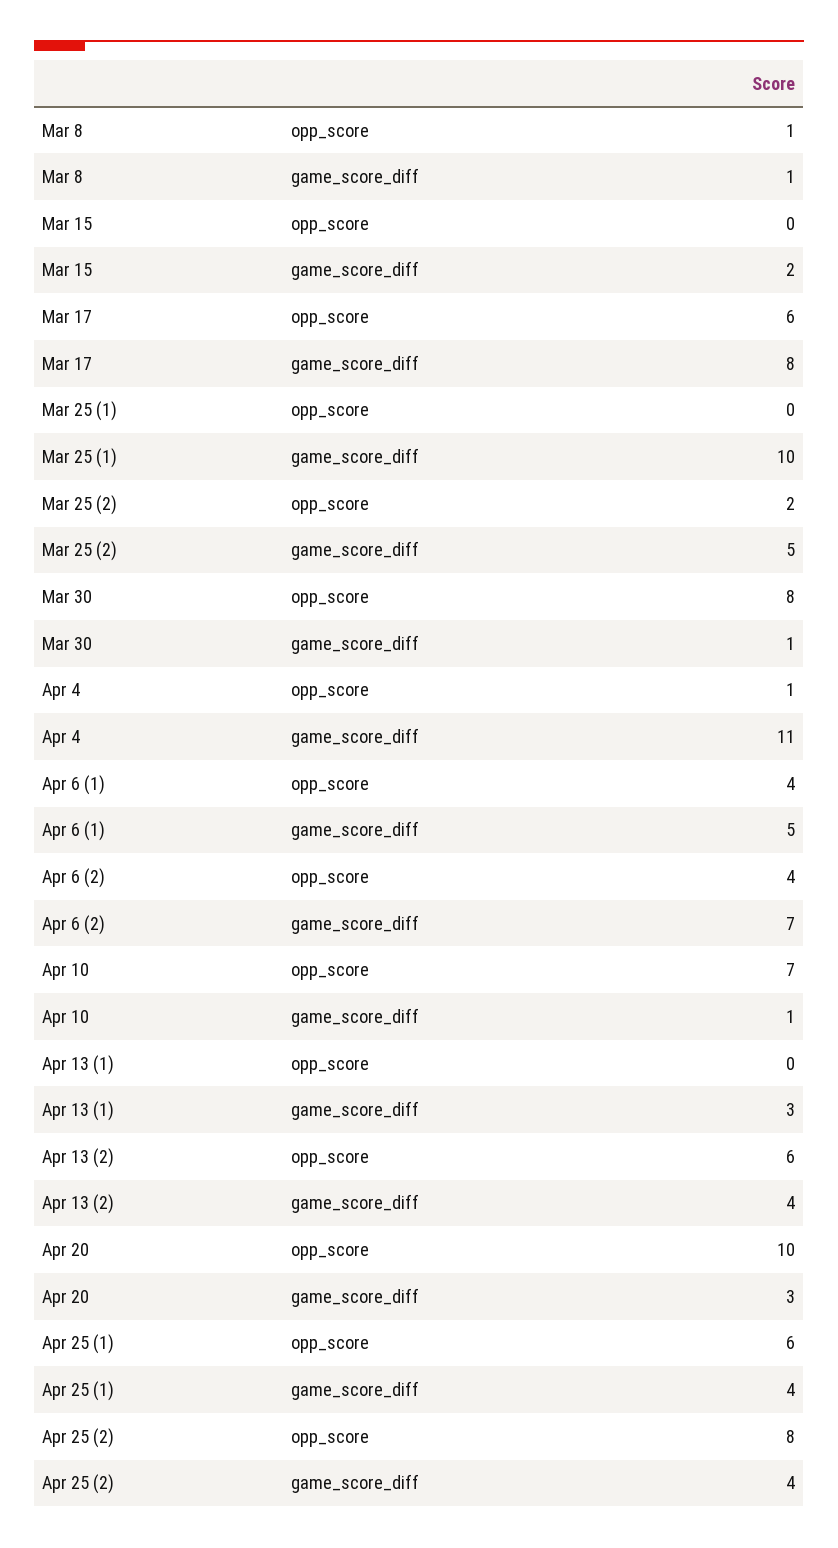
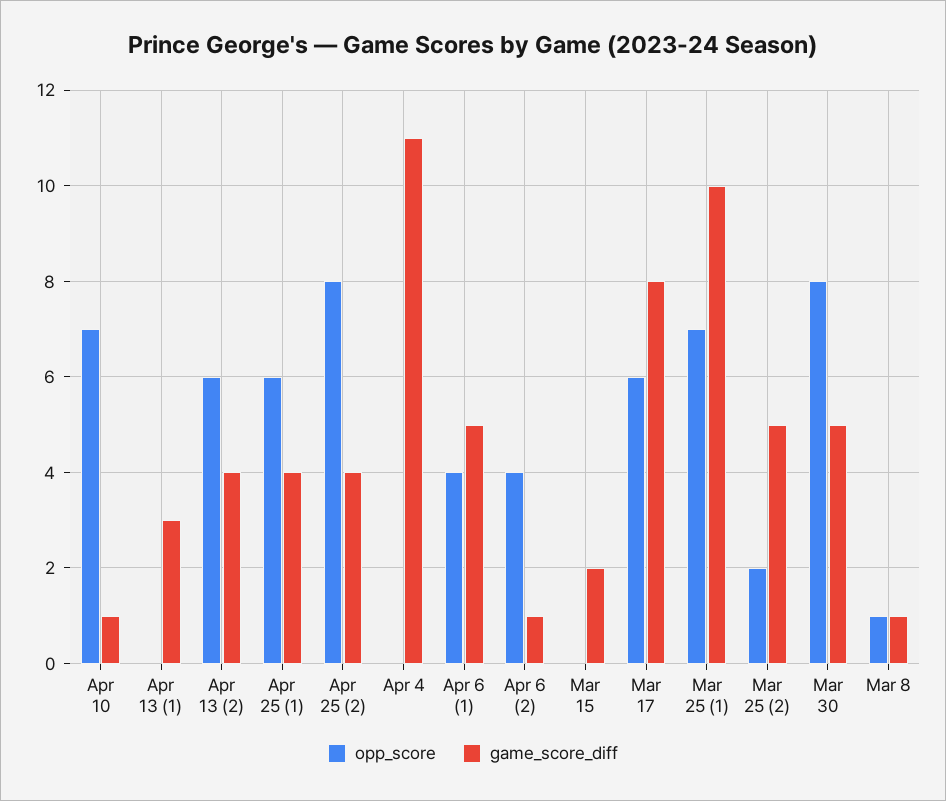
opp_score, Mar 25 (1): 0 -> 7
game_score_diff, Mar 30: 1 -> 5
opp_score, Apr 4: 1 -> 0
game_score_diff, Apr 6 (2): 7 -> 1
opp_score, Apr 20: 10 -> none
game_score_diff, Apr 20: 3 -> none

